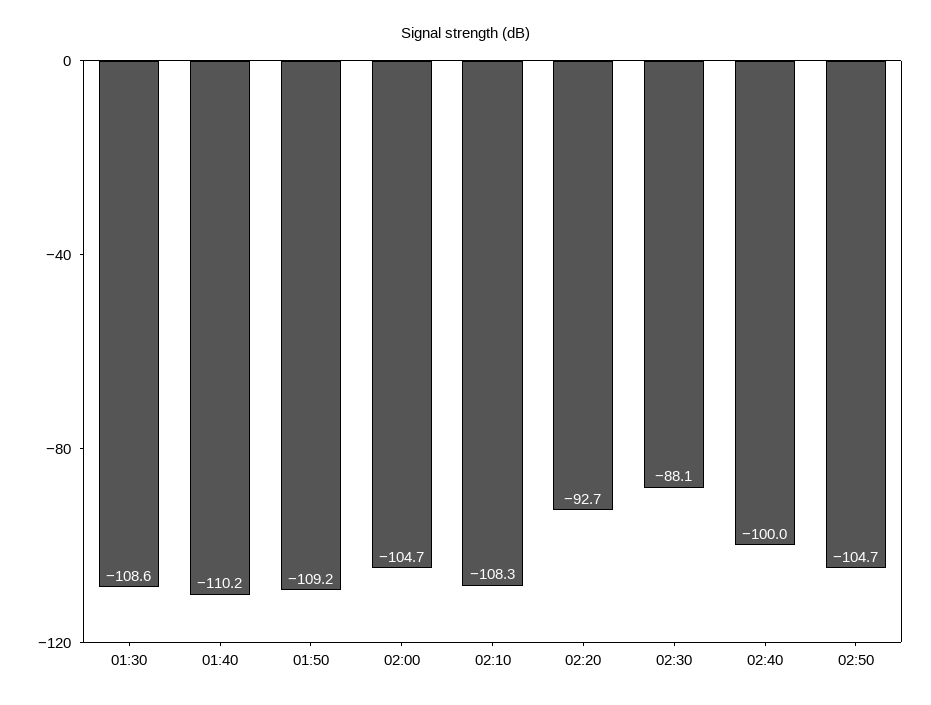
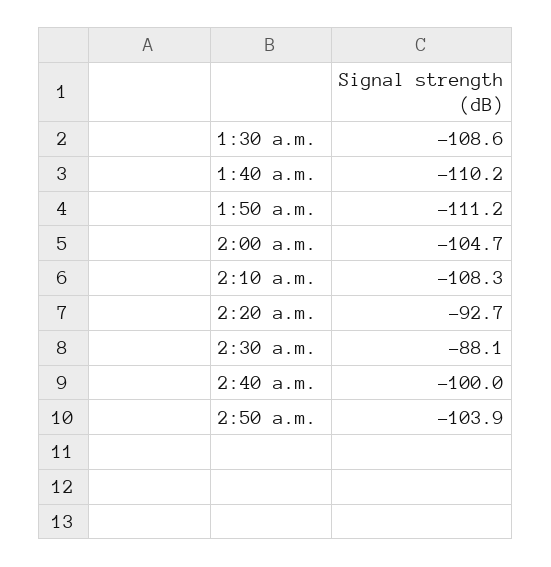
01:50: -109.2 -> -111.2
02:50: -104.7 -> -103.9

